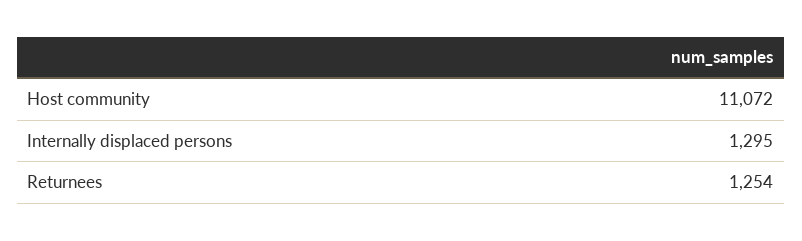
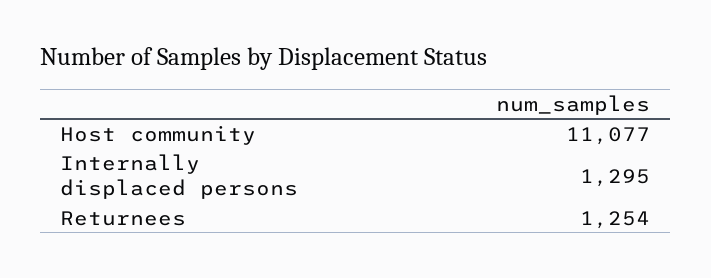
Host community: 11072 -> 11077

